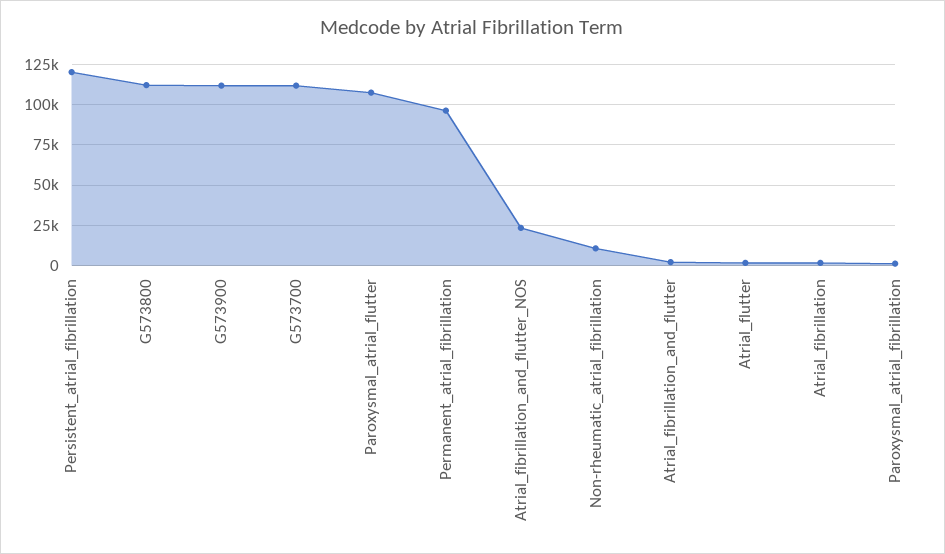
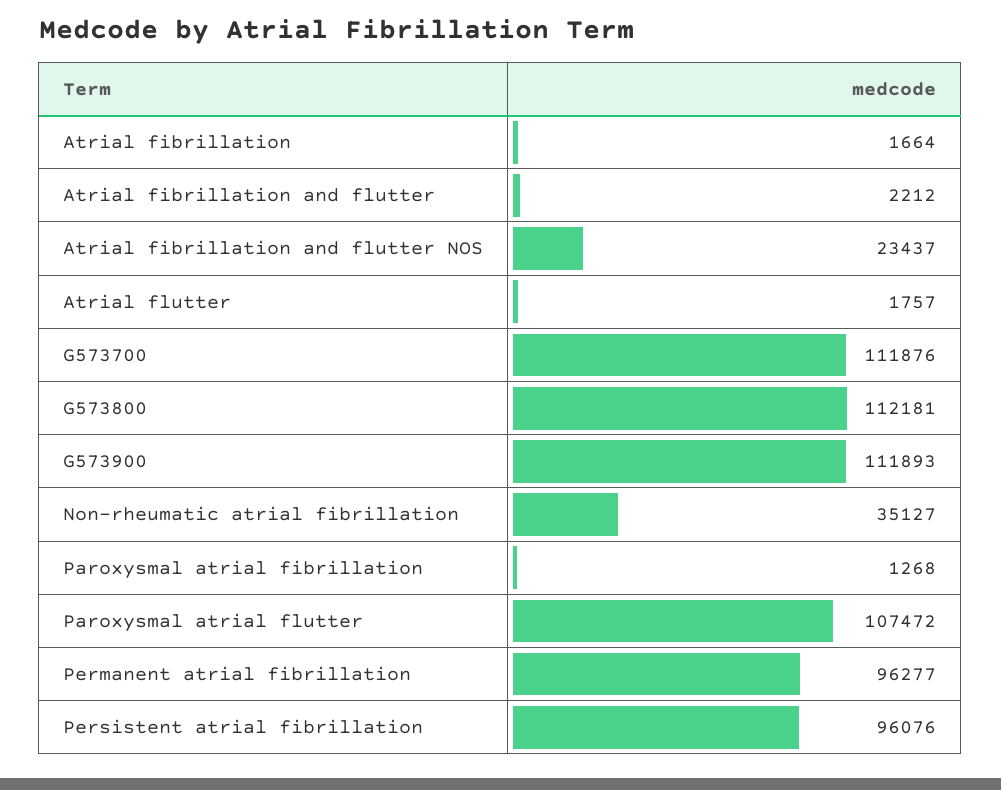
Persistent_atrial_fibrillation: 120000 -> 96076
Non-rheumatic_atrial_fibrillation: 10000 -> 35127

